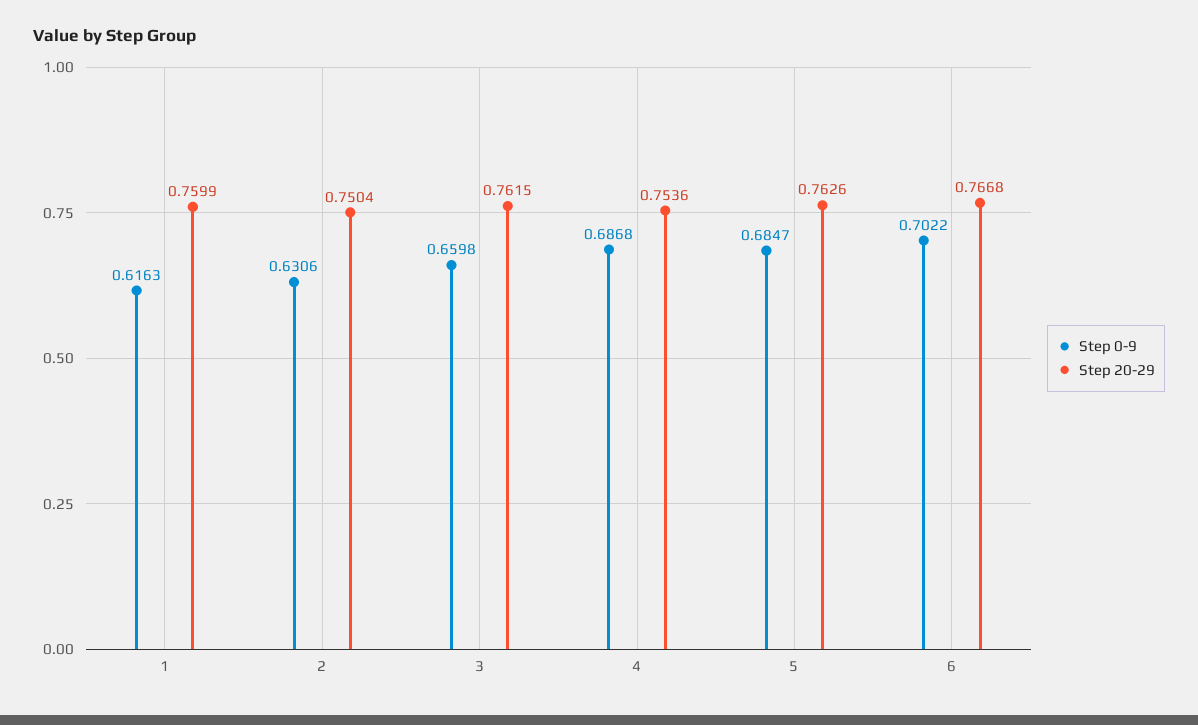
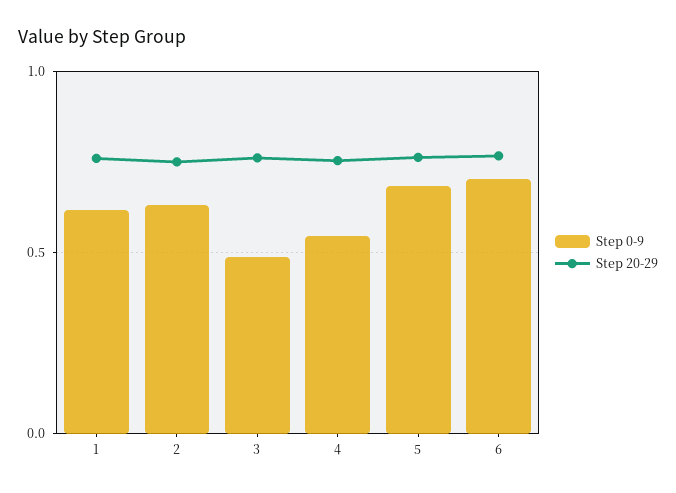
Step 0-9, 3: 0.6598 -> 0.5
Step 0-9, 4: 0.6868 -> 0.55

